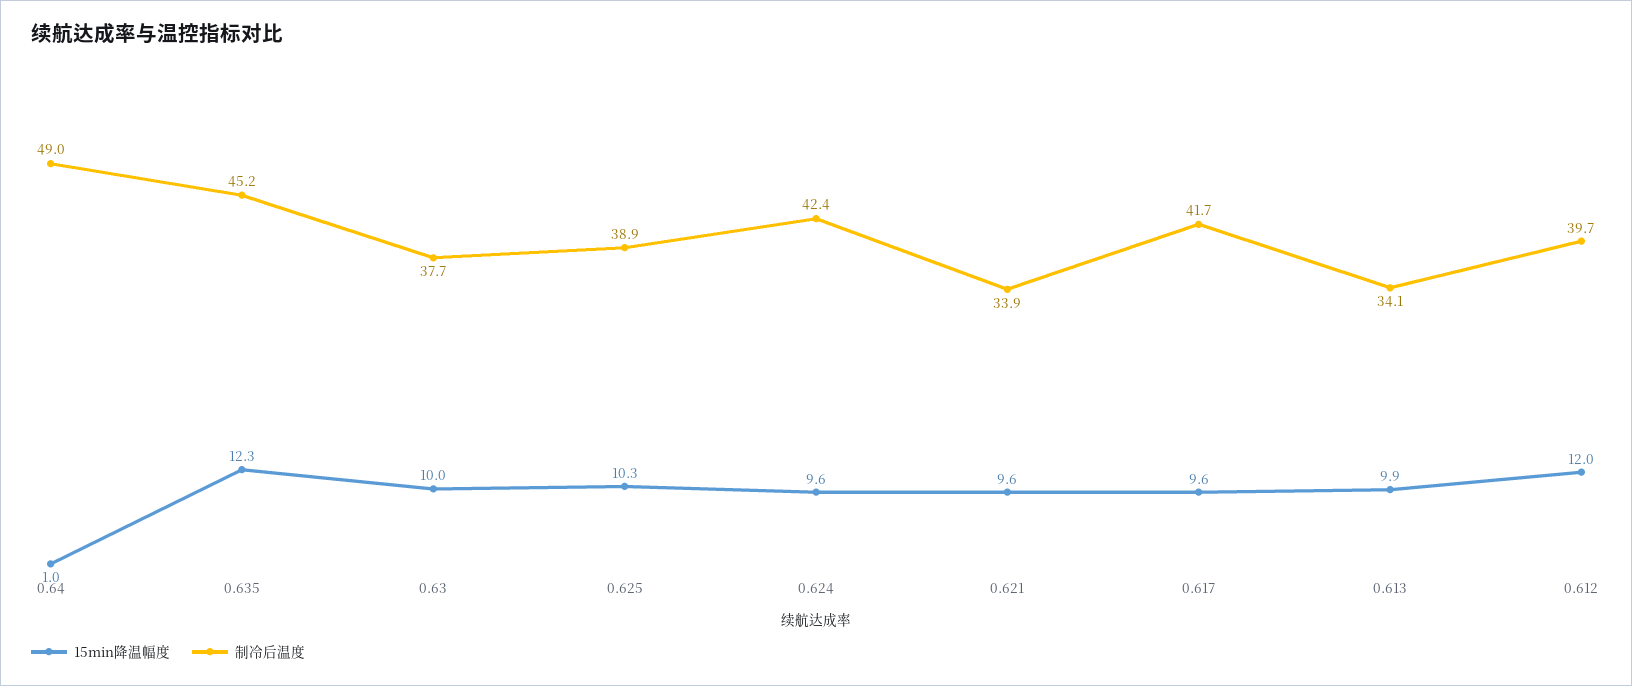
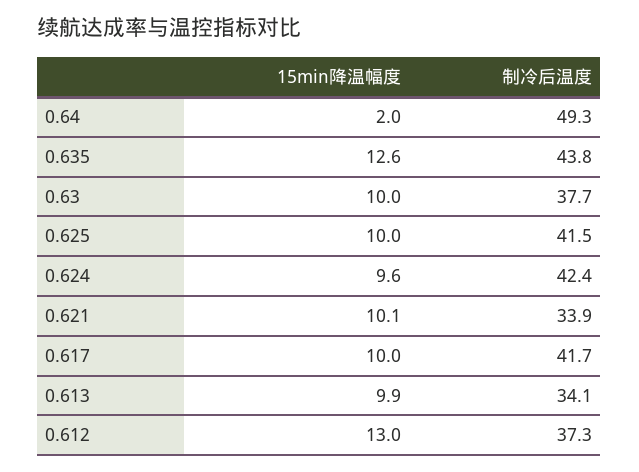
15min降温幅度, 0.64: 1 -> 2
制冷后温度, 0.64: 49 -> 49.3
15min降温幅度, 0.635: 12.3 -> 12.6
制冷后温度, 0.635: 45.2 -> 43.8
15min降温幅度, 0.625: 10.3 -> 10
制冷后温度, 0.625: 38.9 -> 41.5
15min降温幅度, 0.621: 9.6 -> 10.1
15min降温幅度, 0.617: 9.6 -> 10
15min降温幅度, 0.612: 12 -> 13
制冷后温度, 0.612: 39.7 -> 37.3

